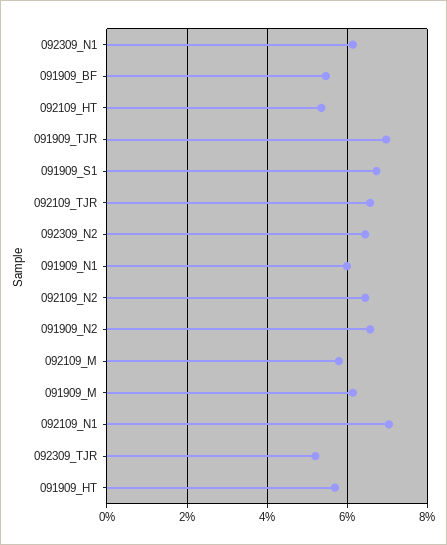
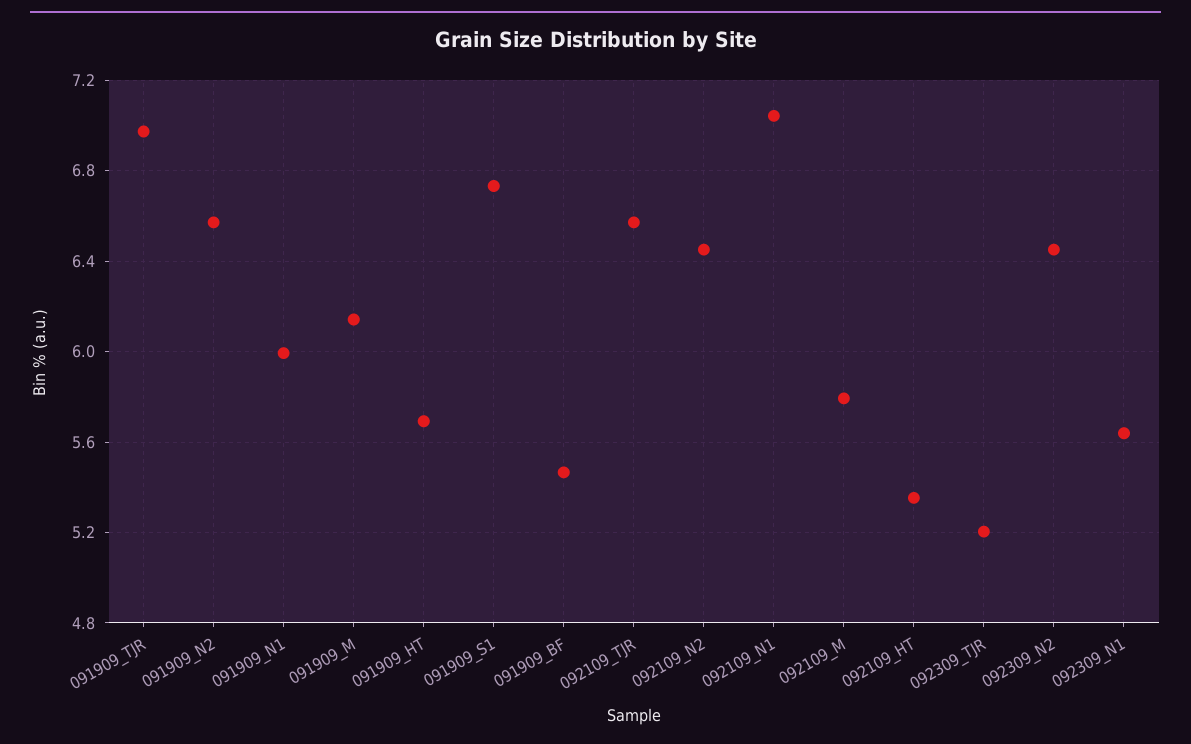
092309_N1: 6.2 -> 5.65

